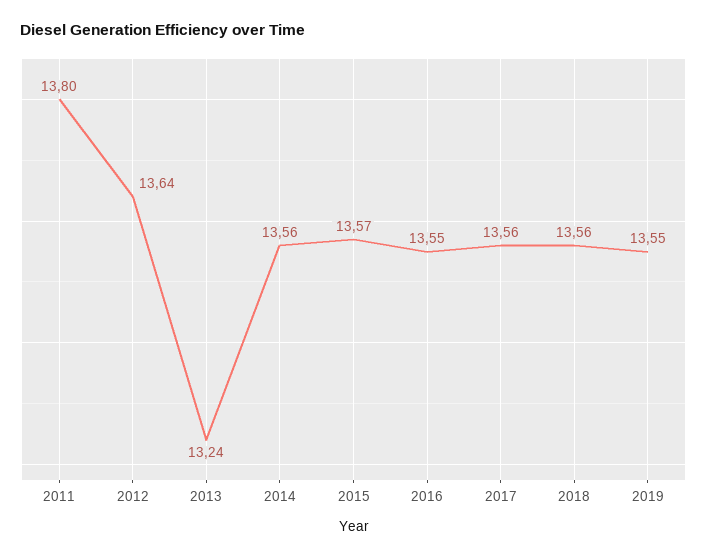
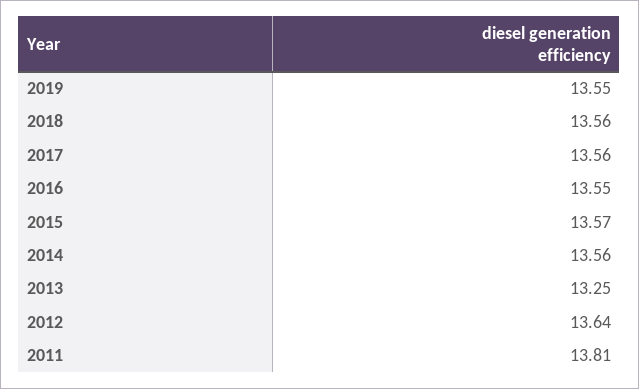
2011: 13.8 -> 13.81
2013: 13.24 -> 13.25

